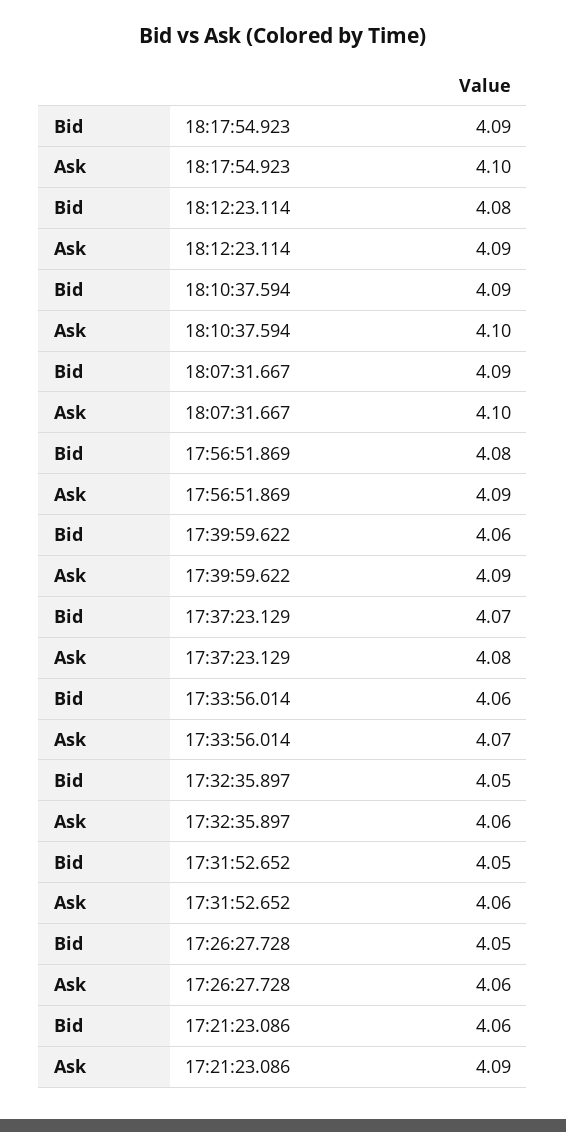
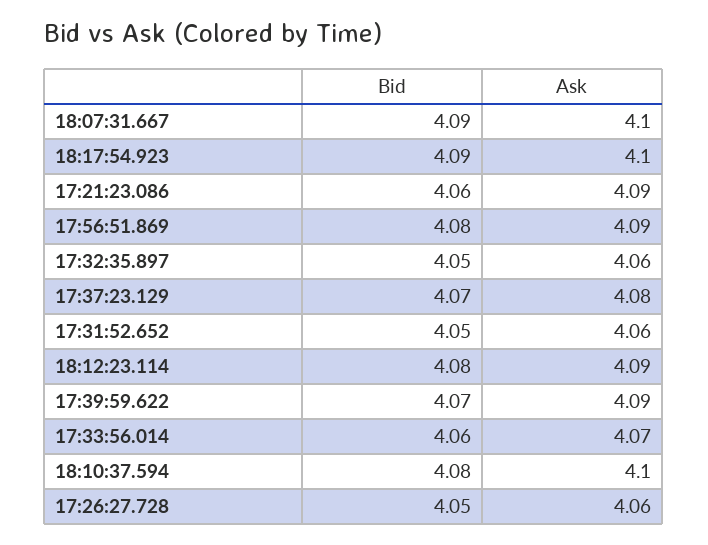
Bid, 18:10:37.594: 4.09 -> 4.08
Bid, 17:39:59.622: 4.06 -> 4.07

